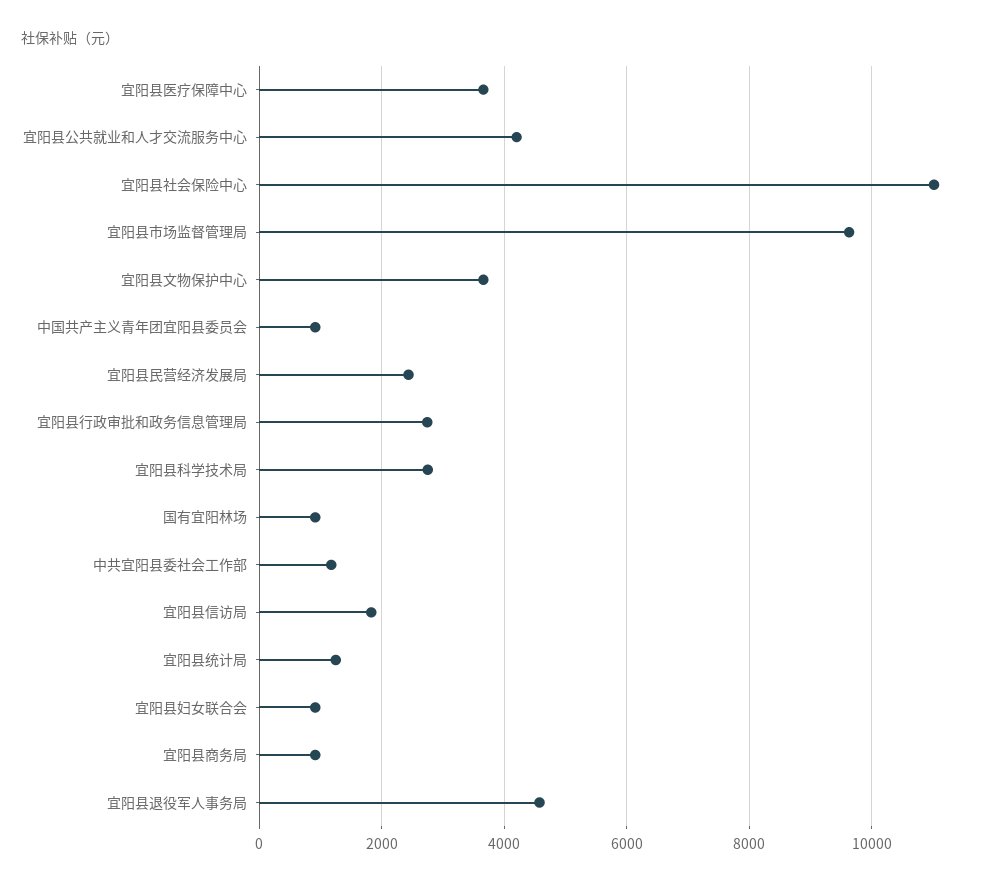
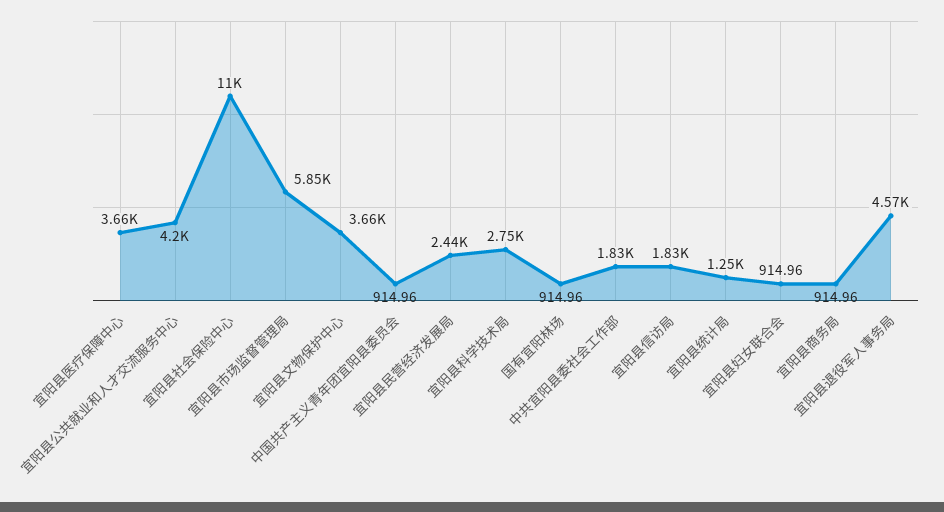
宜阳县市场监督管理局: 9600 -> 5850
宜阳县行政审批和政务信息管理局: 2800 -> none
中共宜阳县委社会工作部: 1200 -> 1830

